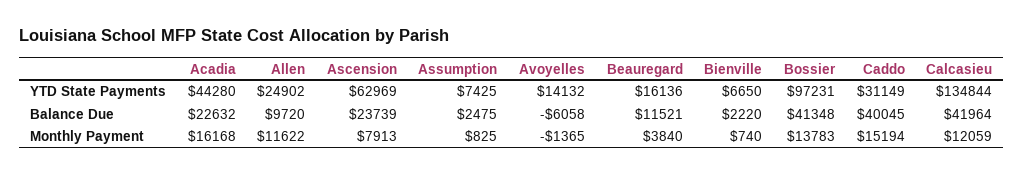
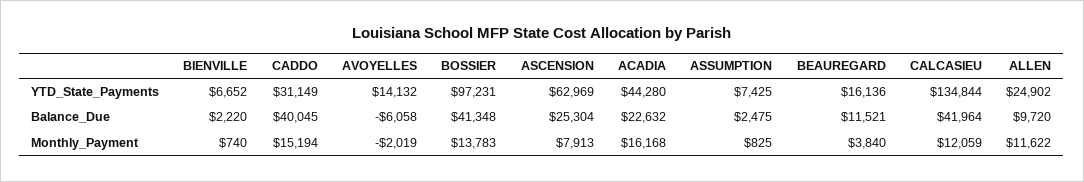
Bienville, YTD State Payments: 6650 -> 6652
Ascension, Balance Due: 23739 -> 25304
Avoyelles, Monthly Payment: -1365 -> -2019

